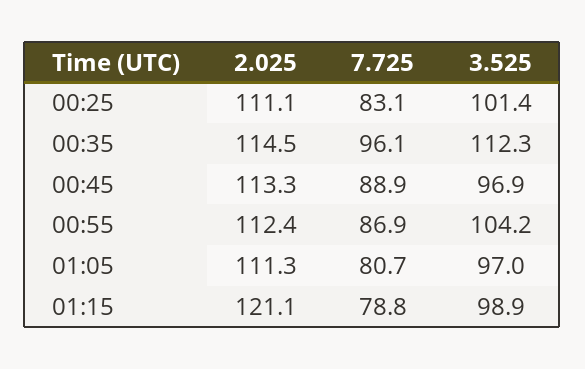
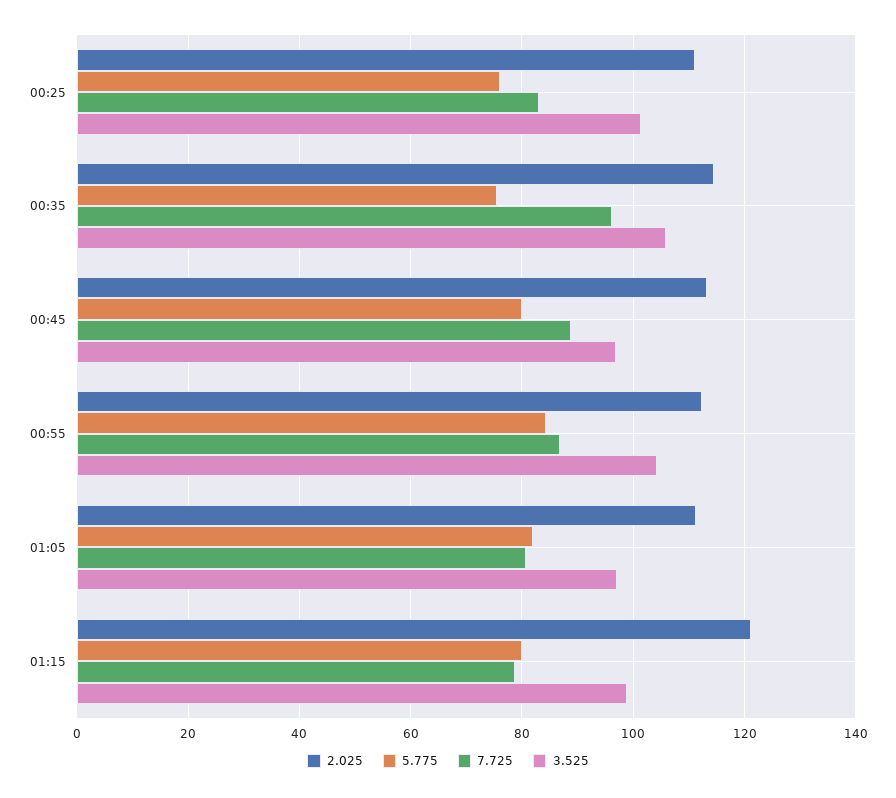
3.525, 00:35: 112.3 -> 106
5.775, 00:25: none -> 76
5.775, 00:35: none -> 76
5.775, 00:45: none -> 80
5.775, 00:55: none -> 84
5.775, 01:05: none -> 82
5.775, 01:15: none -> 80

